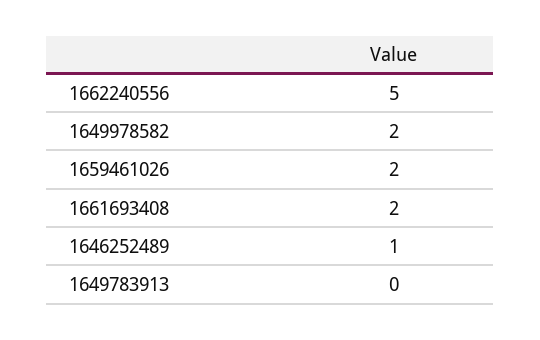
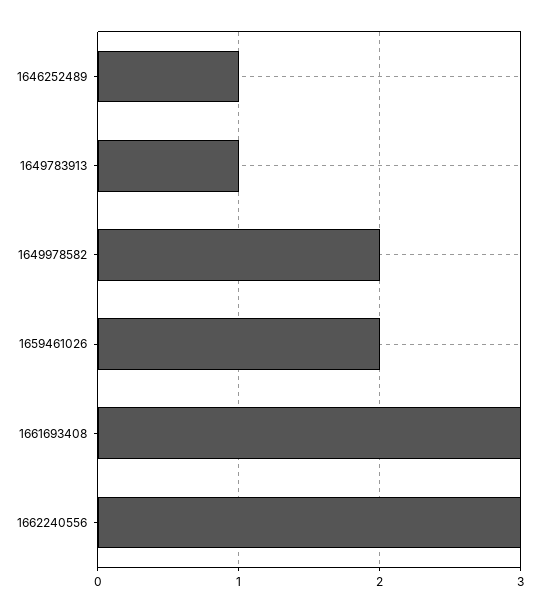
1662240556: 5 -> 3
1661693408: 2 -> 3
1649783913: 0 -> 1

